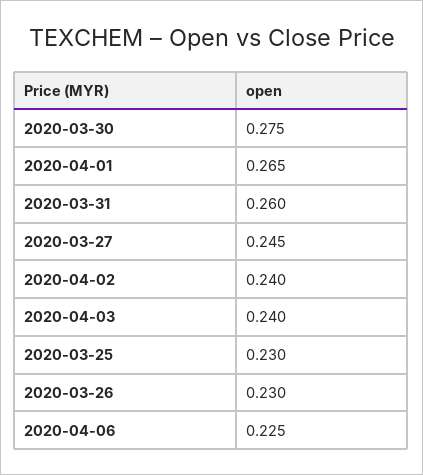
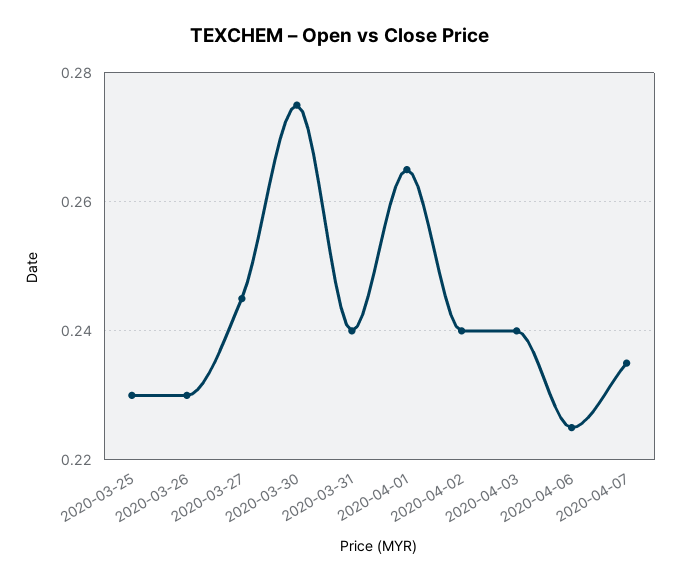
2020-03-31: 0.26 -> 0.24
2020-04-07: none -> 0.235

